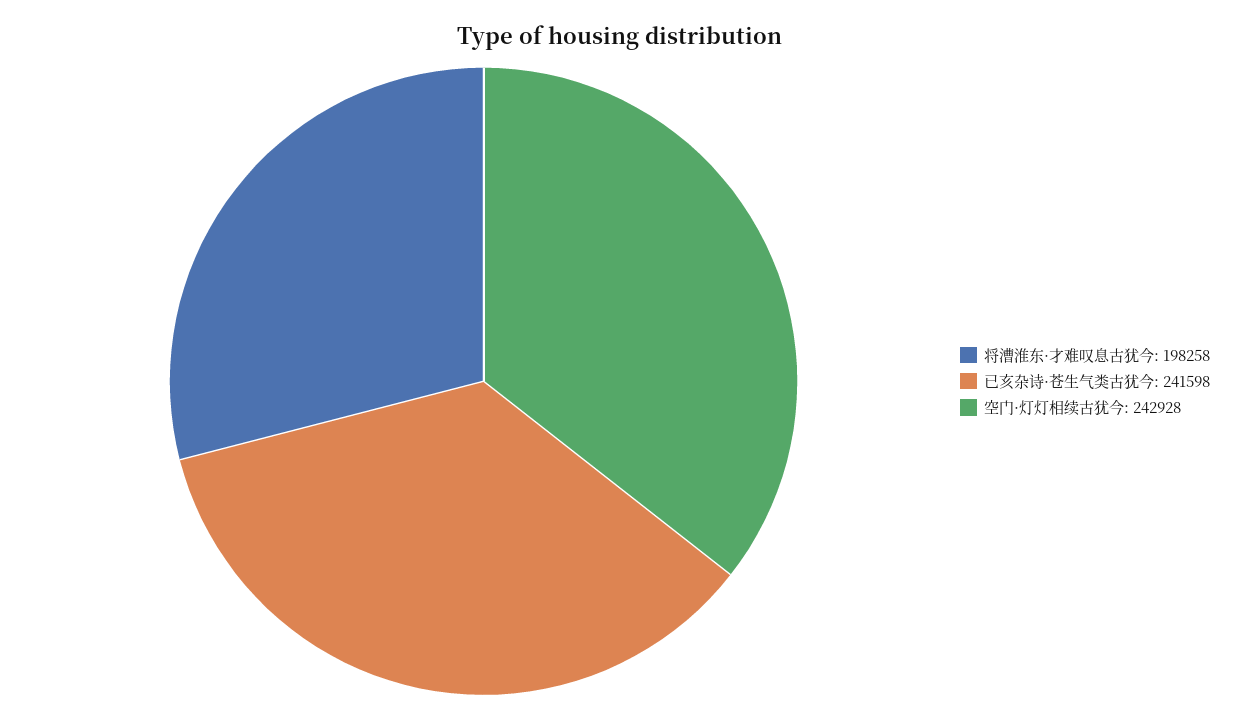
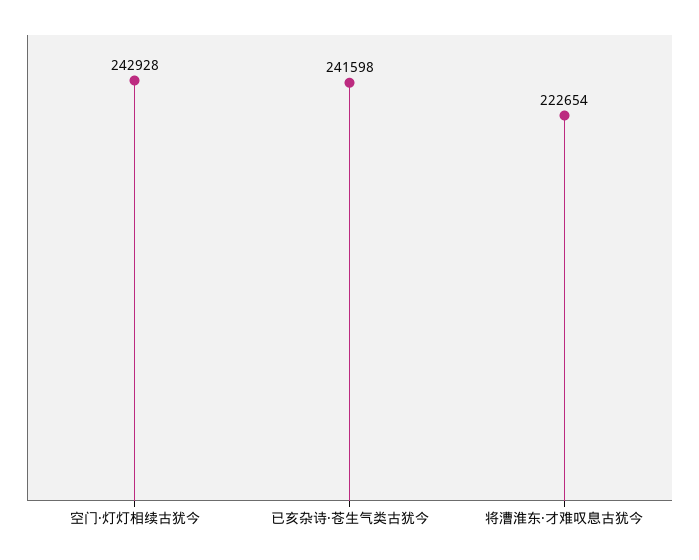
将漕淮东·才难叹息古犹今: 198258 -> 222654

